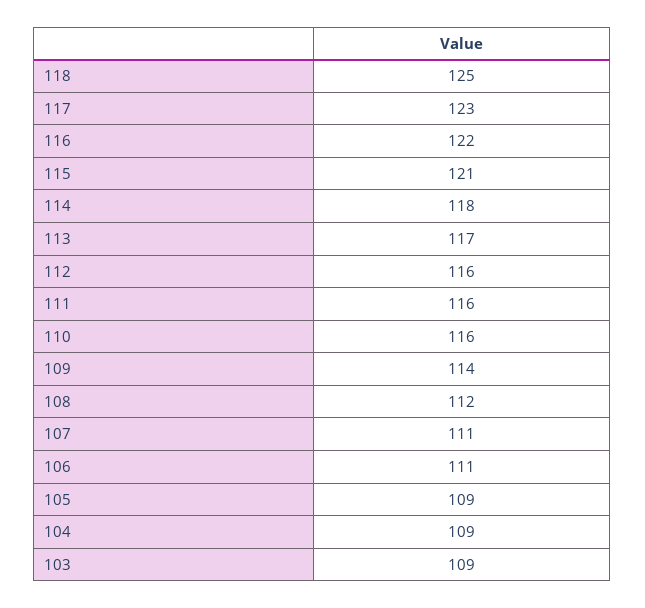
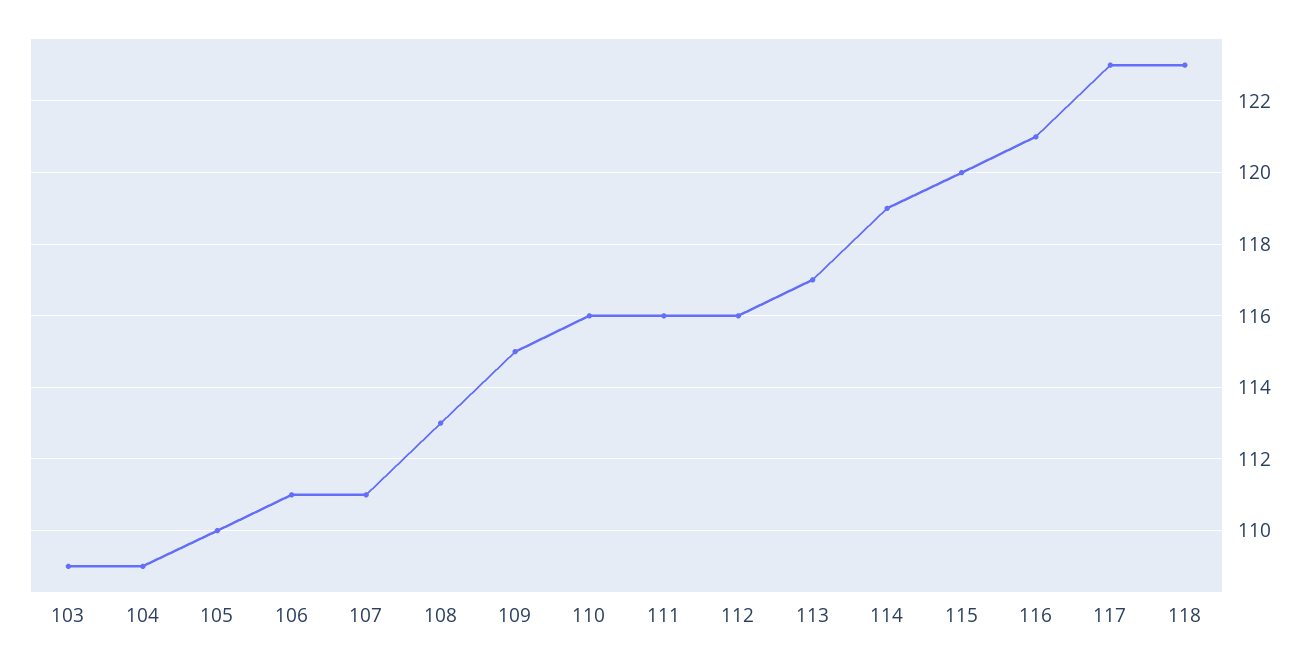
118: 125 -> 123
116: 122 -> 121
115: 121 -> 120
114: 118 -> 119
109: 114 -> 115
108: 112 -> 113
105: 109 -> 110

